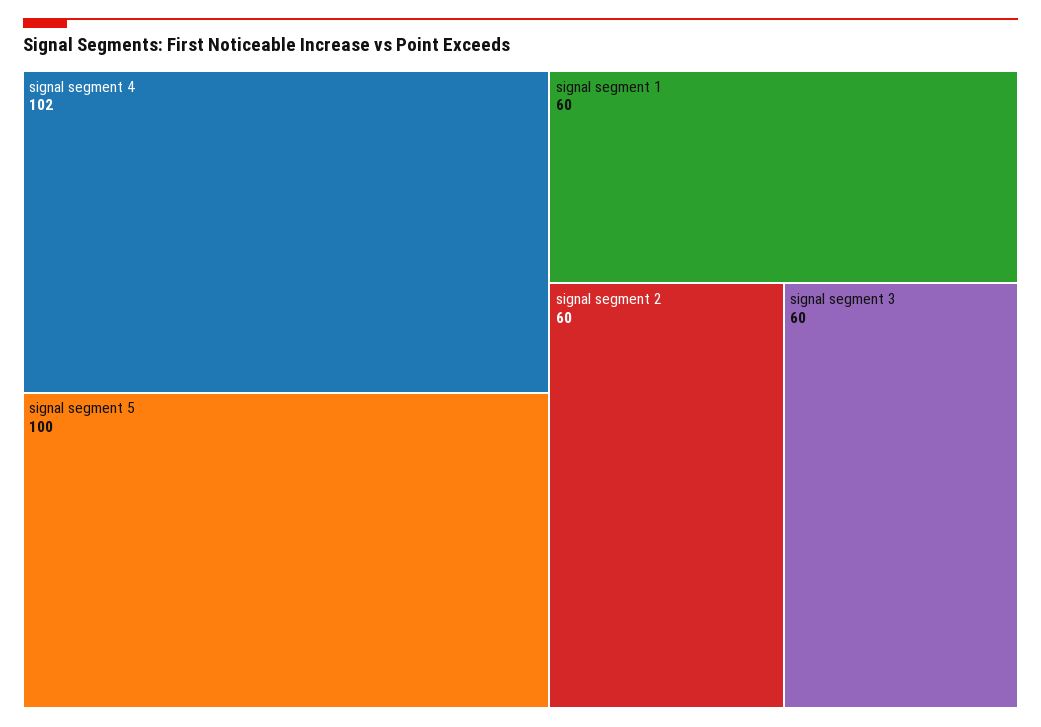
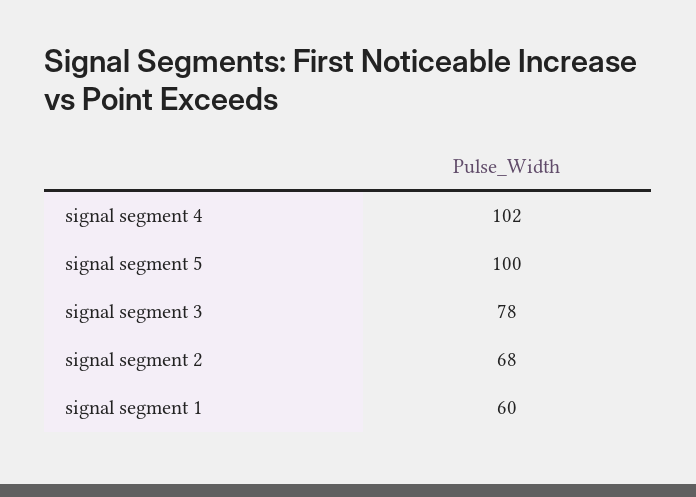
signal segment 2: 60 -> 68
signal segment 3: 60 -> 78

